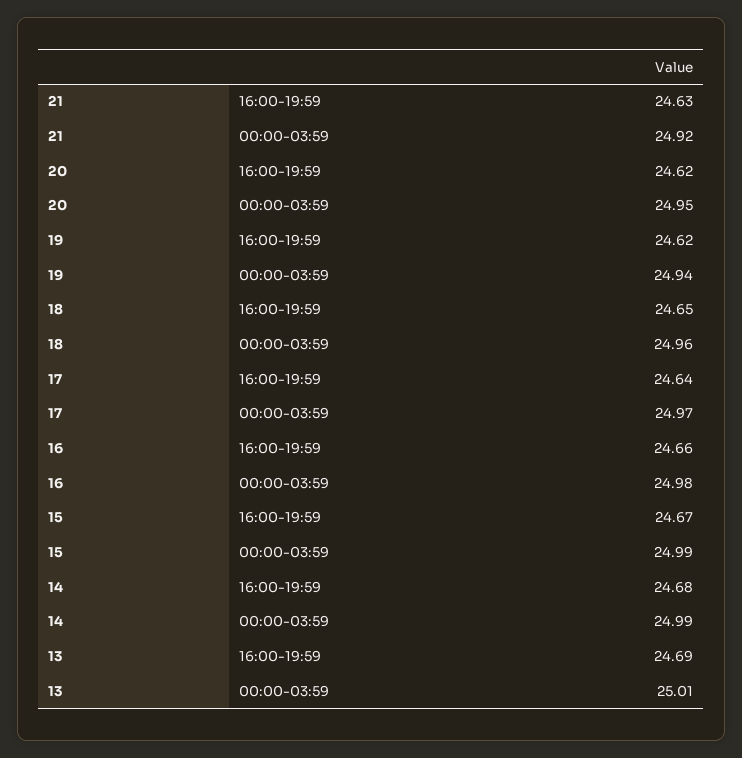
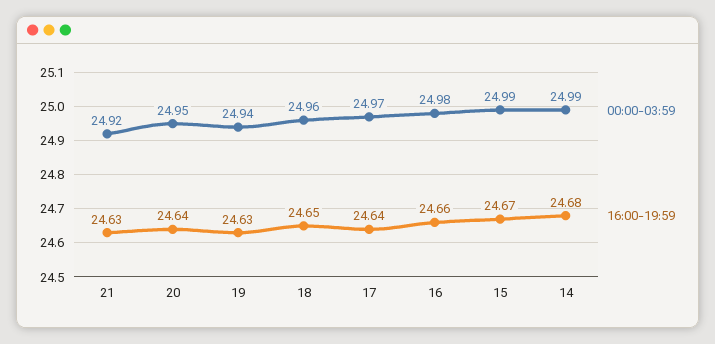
16:00-19:59, 20: 24.62 -> 24.64
16:00-19:59, 19: 24.62 -> 24.63
16:00-19:59, 13: 24.69 -> none
00:00-03:59, 13: 25.01 -> none

